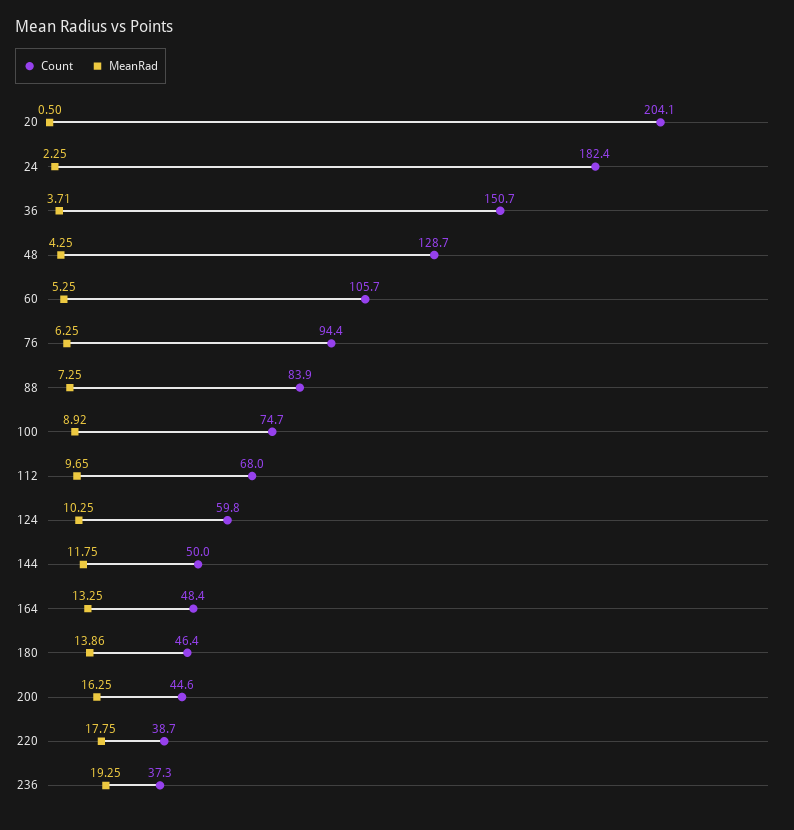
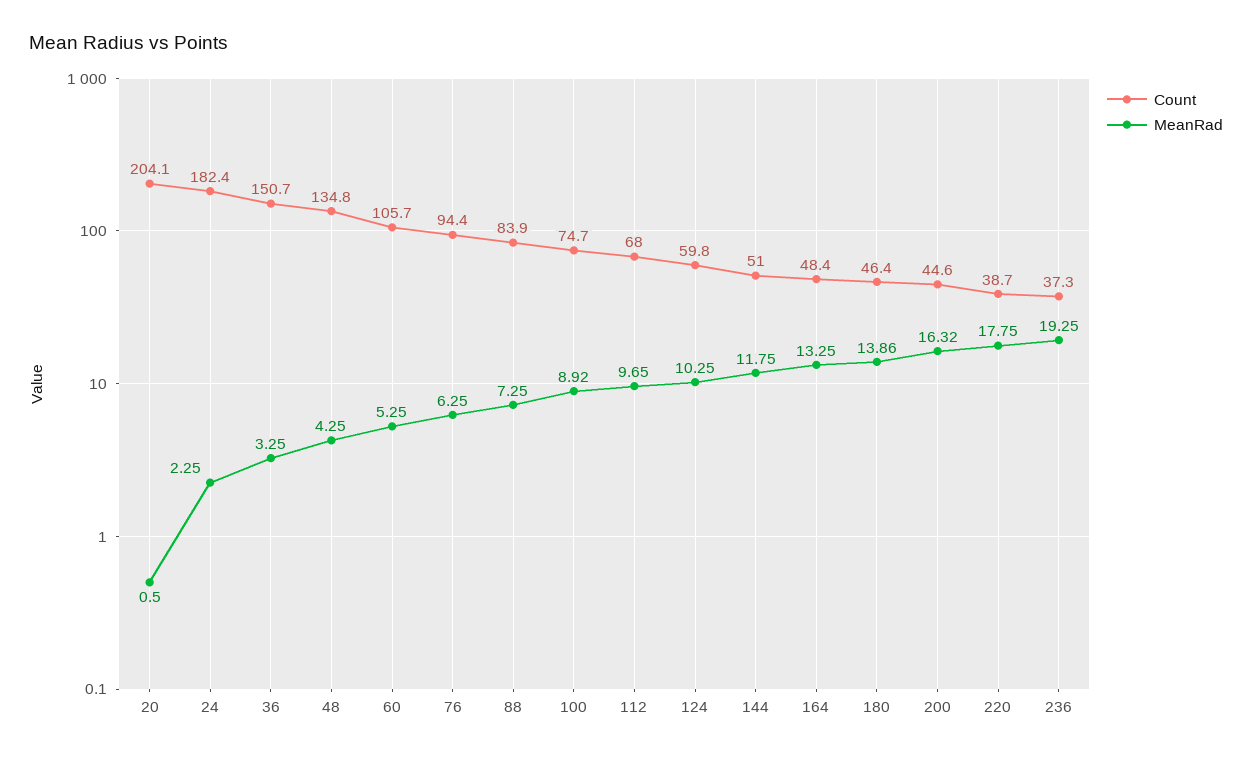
MeanRad, 36: 3.71 -> 3.25
Count, 48: 128.7 -> 134.8
Count, 144: 50 -> 51
MeanRad, 200: 16.25 -> 16.32

